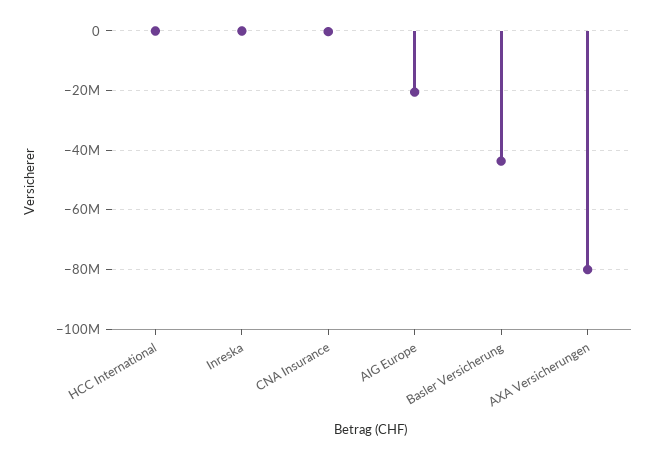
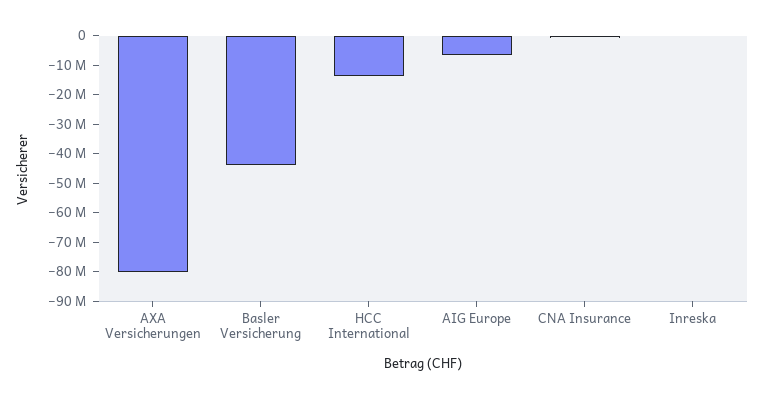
HCC International: 0 -> -15000000
AIG Europe: -20000000 -> -5000000

